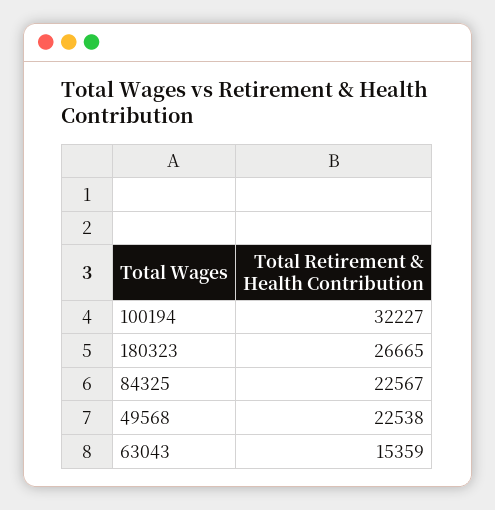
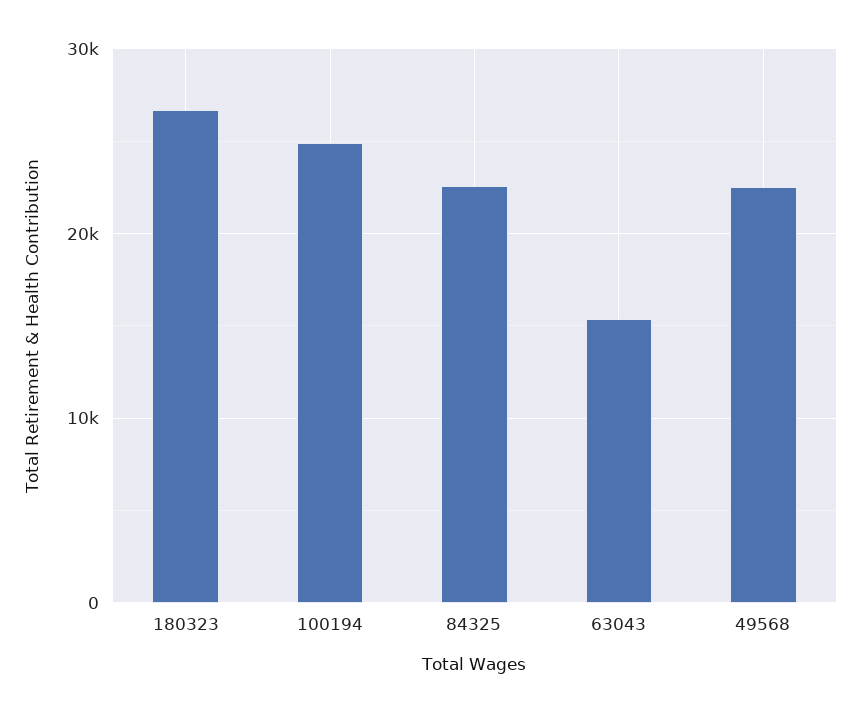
100194: 32227 -> 25000

